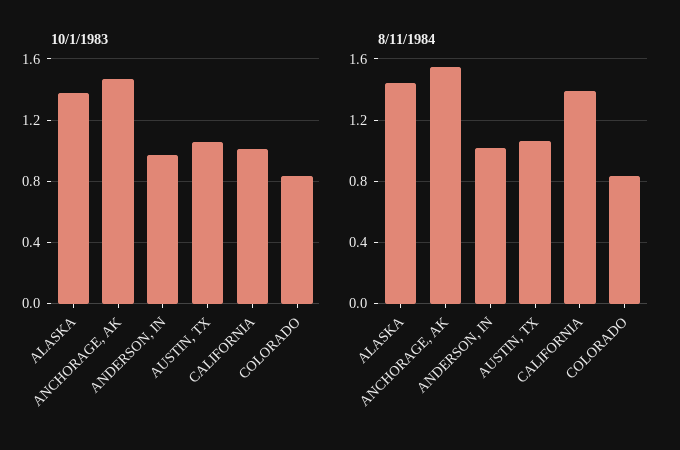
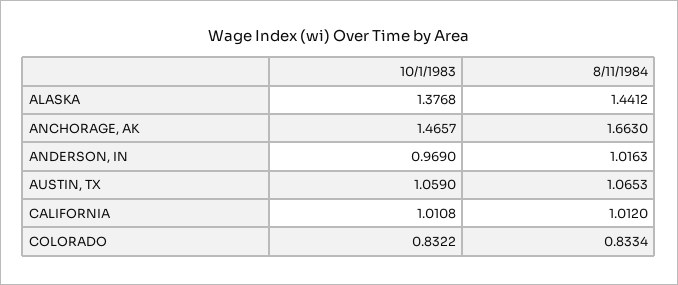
8/11/1984, ANCHORAGE, AK: 1.55 -> 1.663
8/11/1984, CALIFORNIA: 1.4 -> 1.012

